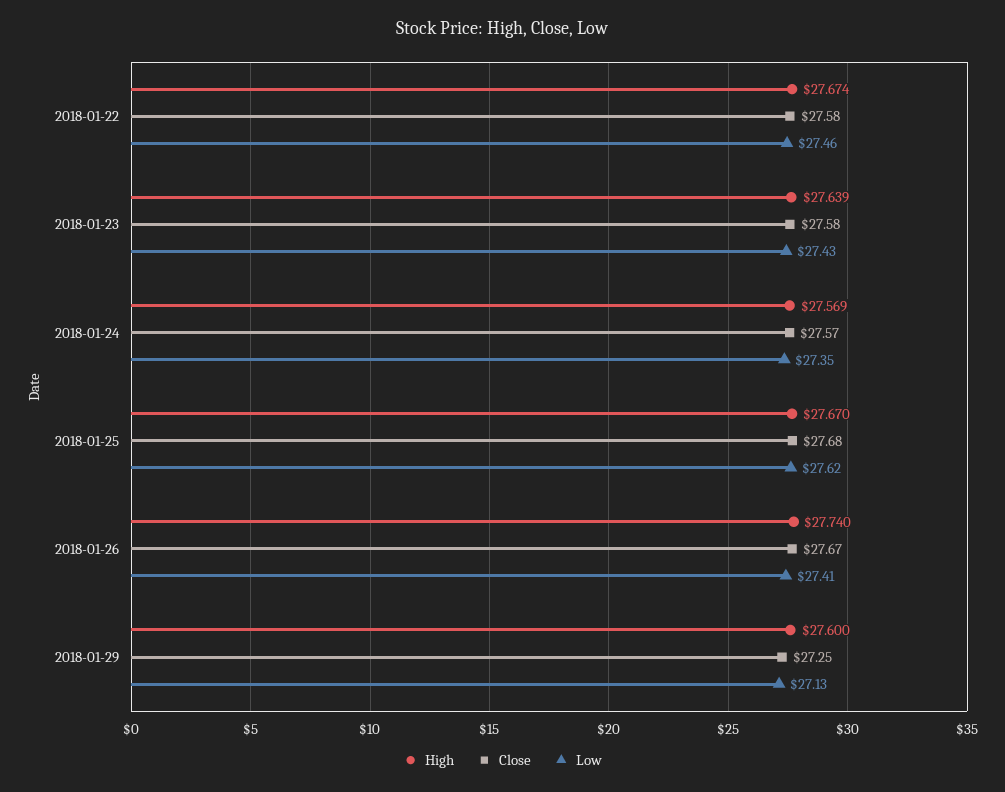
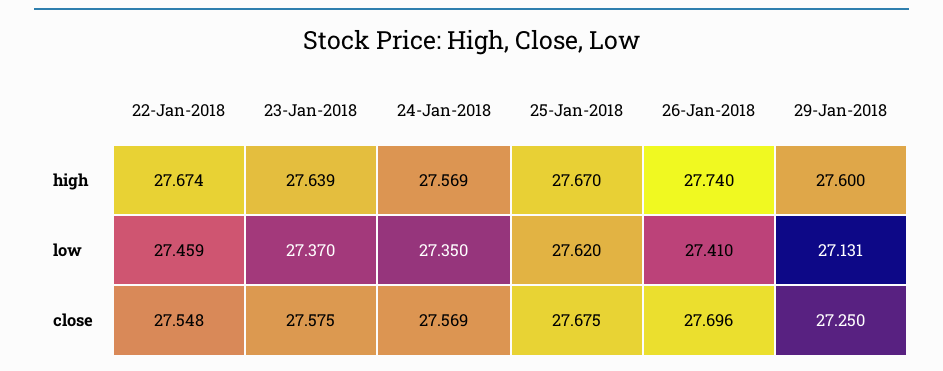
Close, 2018-01-22: 27.58 -> 27.548
Low, 2018-01-23: 27.43 -> 27.37
Close, 2018-01-26: 27.67 -> 27.696

